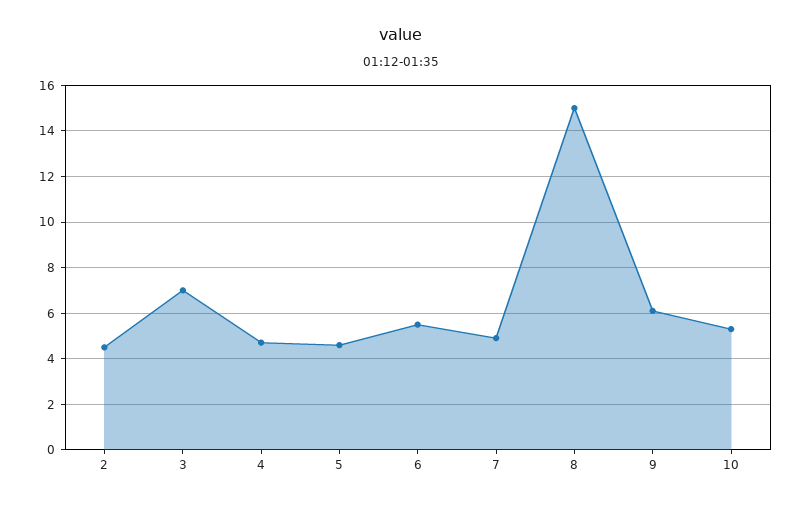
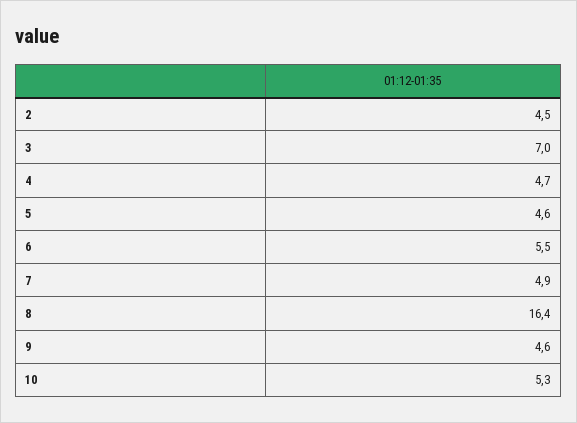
8: 15 -> 16.4
9: 6 -> 4.6

